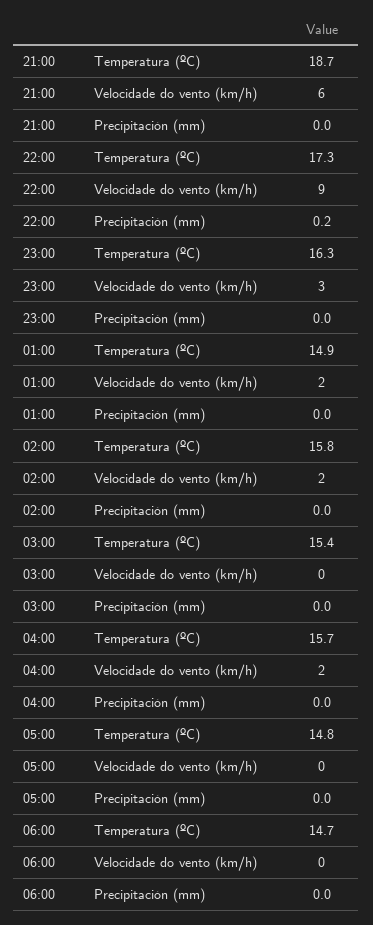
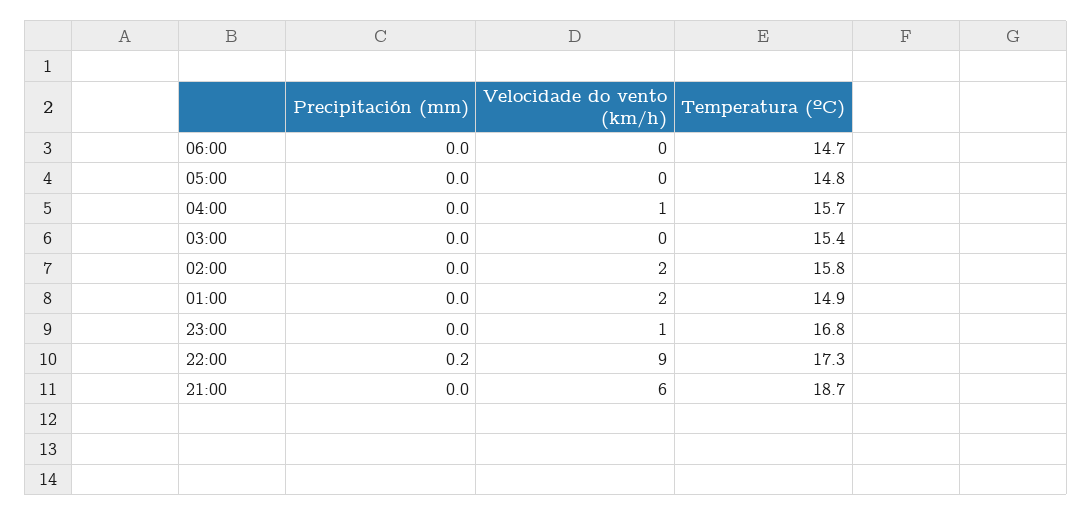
23:00, Temperatura (ºC): 16.3 -> 16.8
23:00, Velocidade do vento (km/h): 3 -> 1
04:00, Velocidade do vento (km/h): 2 -> 1

